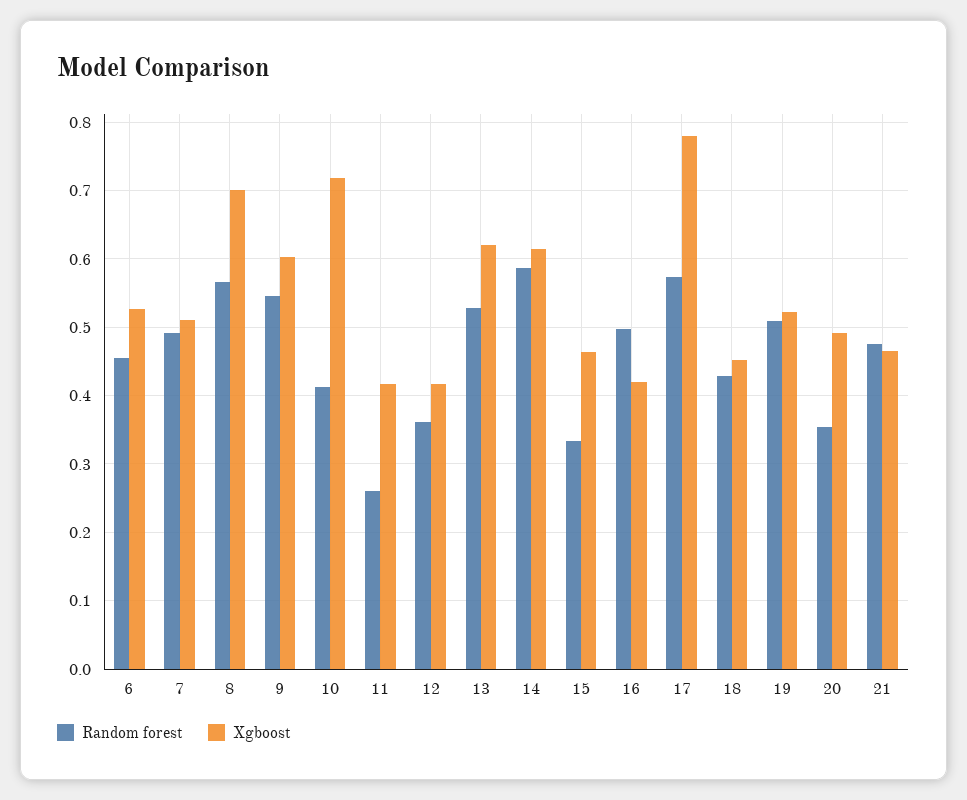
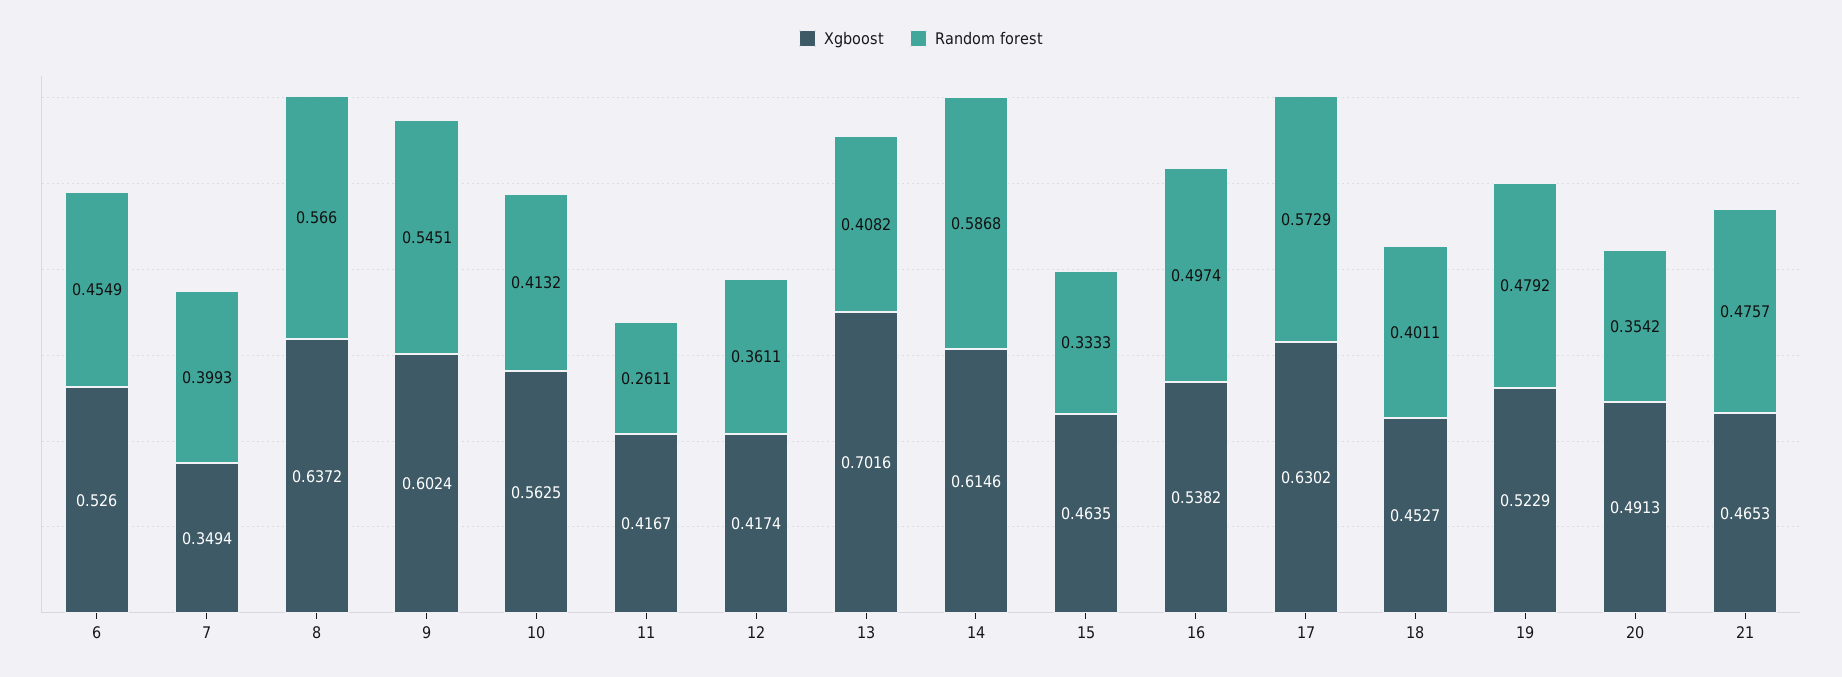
Random forest, 7: 0.49 -> 0.3993
Xgboost, 7: 0.51 -> 0.3494
Xgboost, 8: 0.7 -> 0.6372
Xgboost, 10: 0.72 -> 0.5625
Random forest, 13: 0.53 -> 0.4082
Xgboost, 13: 0.62 -> 0.7016
Xgboost, 16: 0.42 -> 0.5382
Xgboost, 17: 0.78 -> 0.6302
Random forest, 18: 0.43 -> 0.4011
Random forest, 19: 0.51 -> 0.4792

